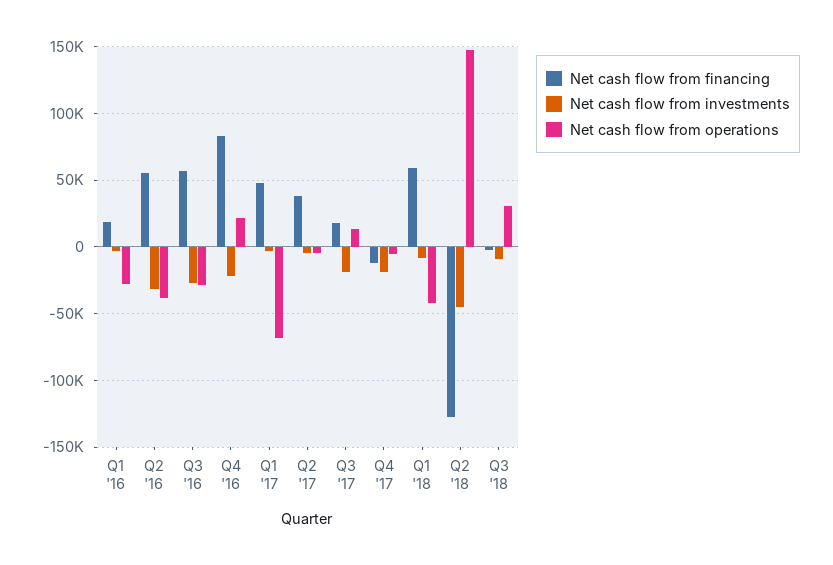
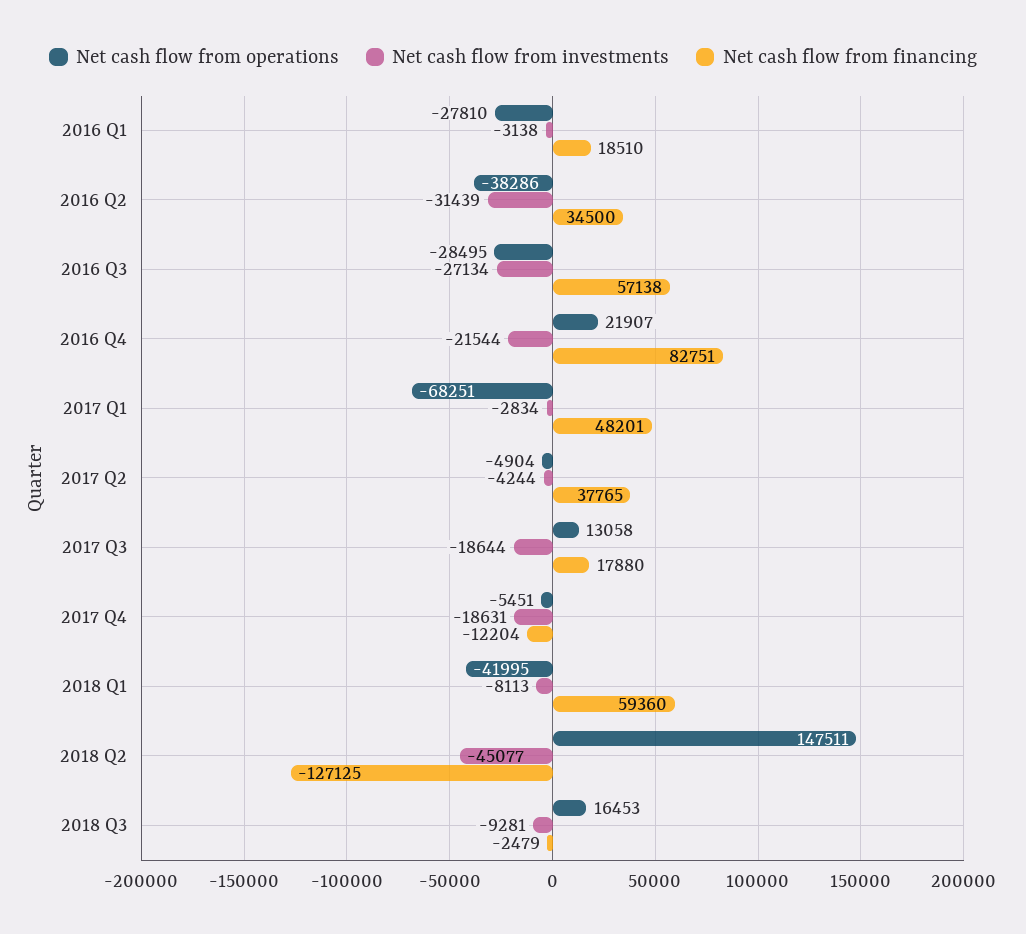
Net cash flow from financing, Q2 '16: 55000 -> 34500
Net cash flow from operations, Q3 '18: 30000 -> 16453

